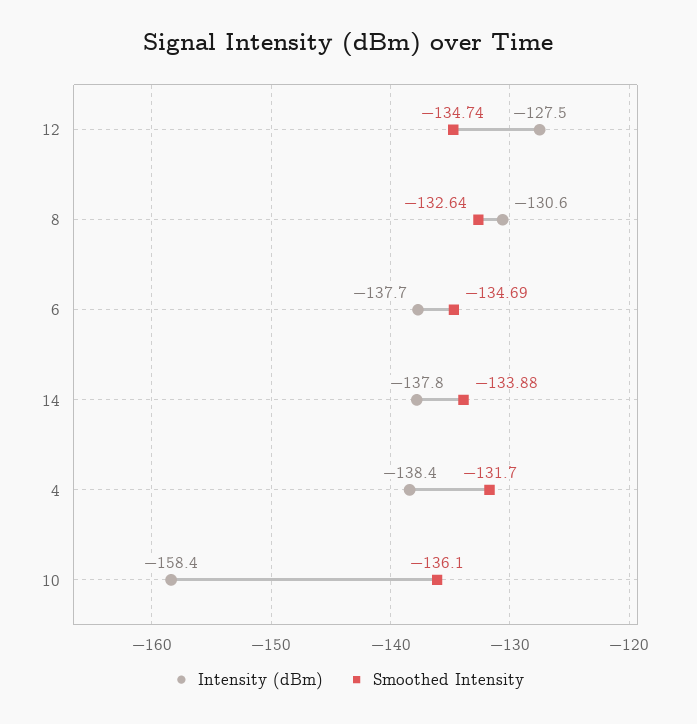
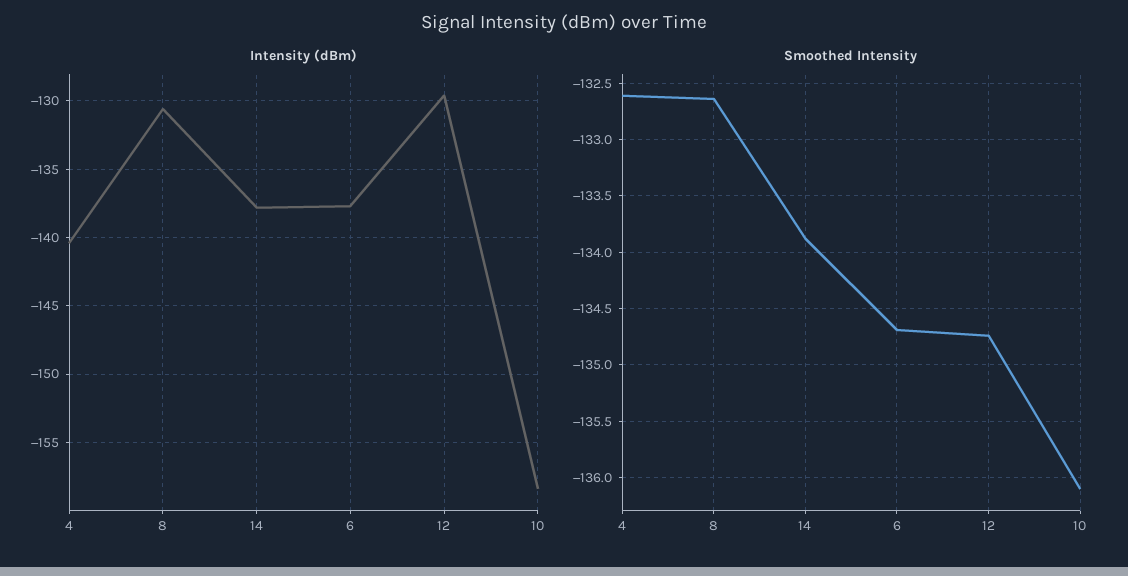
Intensity (dBm), 12: -127.5 -> -129.5
Intensity (dBm), 4: -138.4 -> -140.5
Smoothed Intensity, 4: -131.7 -> -132.6

